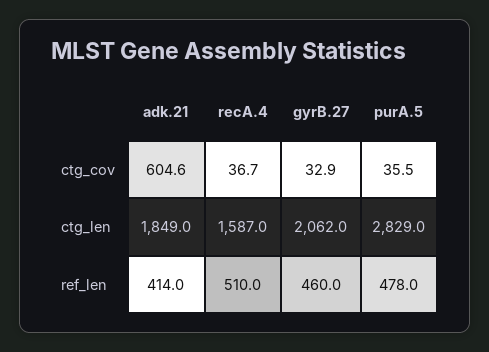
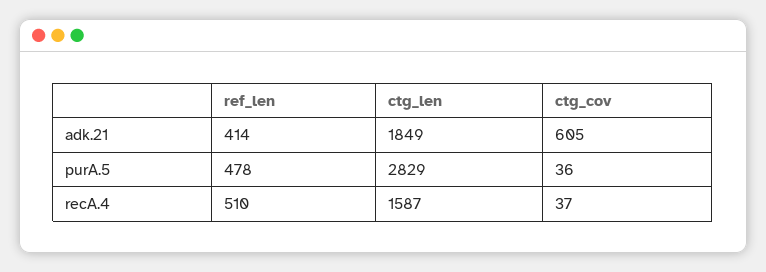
gyrB.27, ctg_cov: 32.9 -> none
gyrB.27, ctg_len: 2062 -> none
gyrB.27, ref_len: 460 -> none

